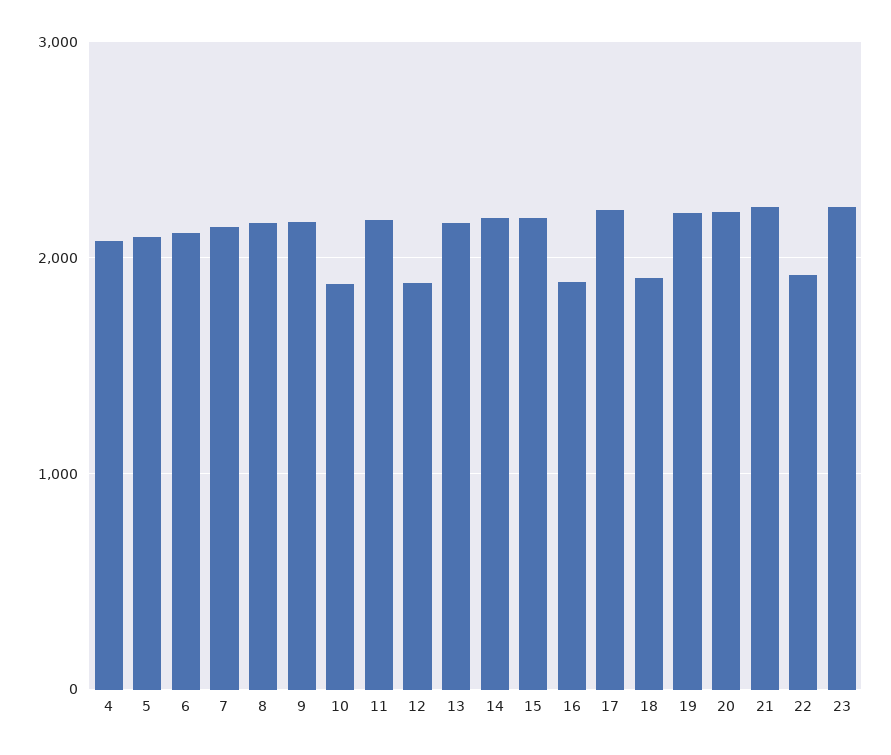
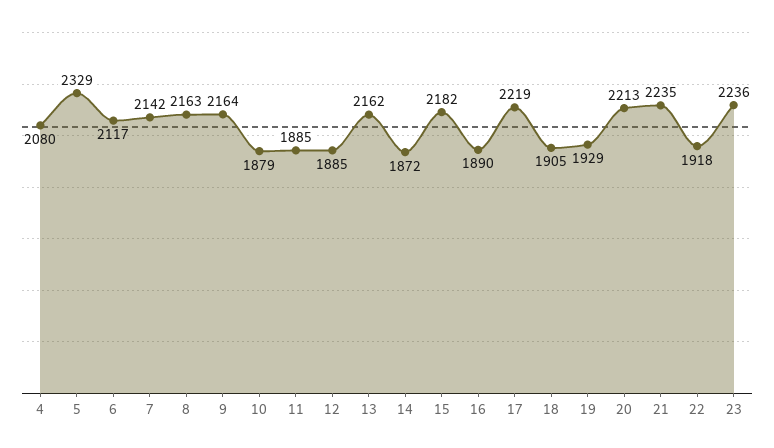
5: 2100 -> 2329
11: 2200 -> 1885
14: 2200 -> 1872
19: 2200 -> 1929

